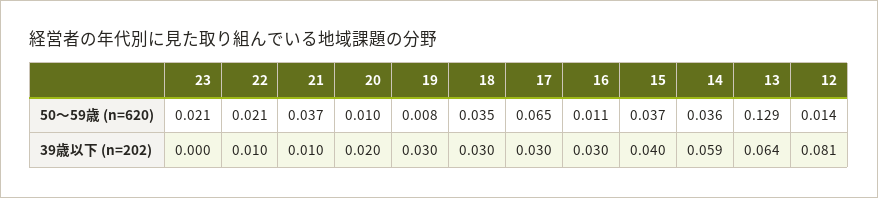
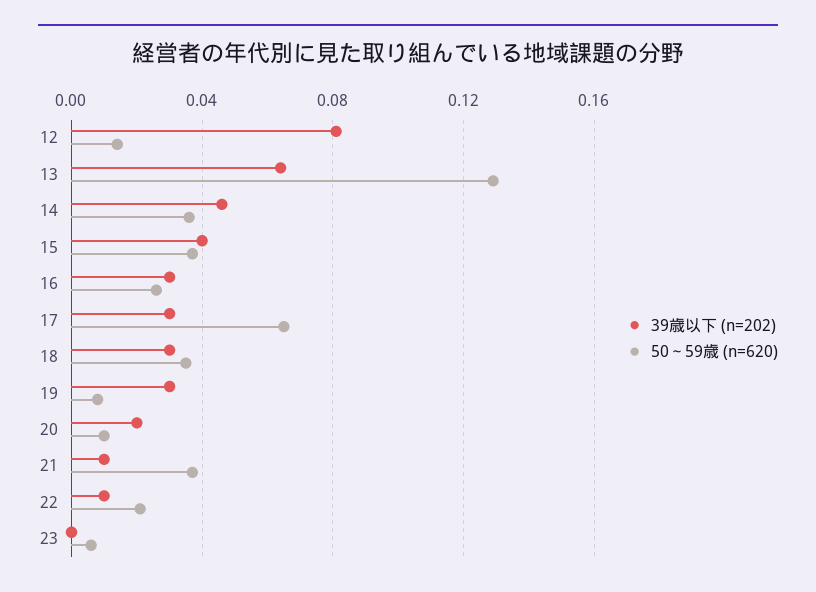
50～59歳 (n=620), 23: 0.021 -> 0.005
50～59歳 (n=620), 16: 0.011 -> 0.025
39歳以下 (n=202), 14: 0.059 -> 0.045

